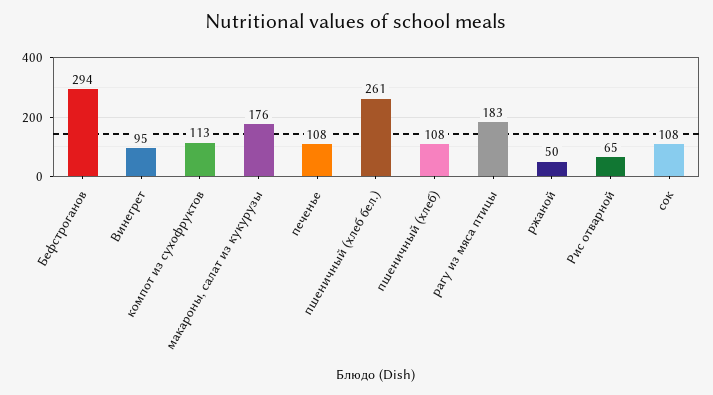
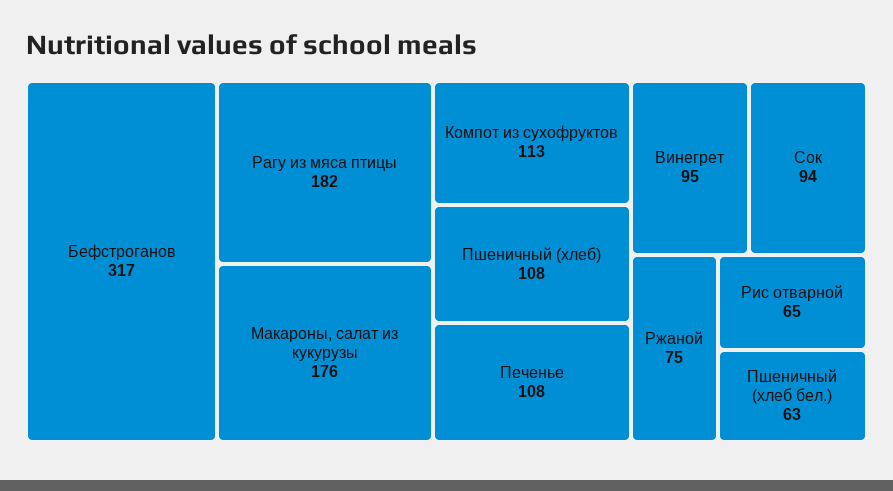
Бефстроганов: 294 -> 317
пшеничный (хлеб бел.): 261 -> 63
рагу из мяса птицы: 183 -> 182
ржаной: 50 -> 75
сок: 108 -> 94

